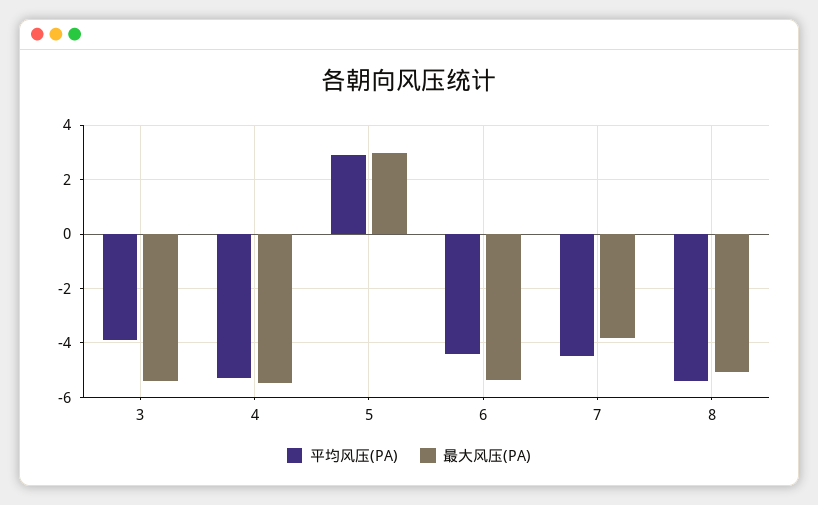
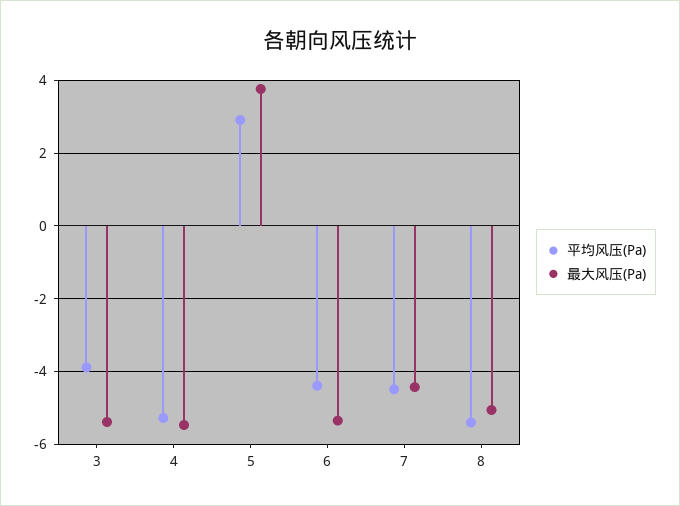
最大风压(PA), 5: 3 -> 3.8
最大风压(PA), 7: -3.75 -> -4.4

